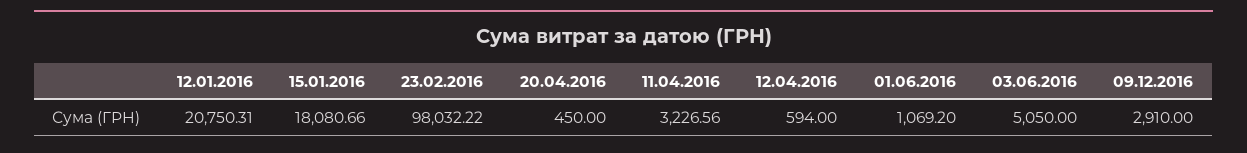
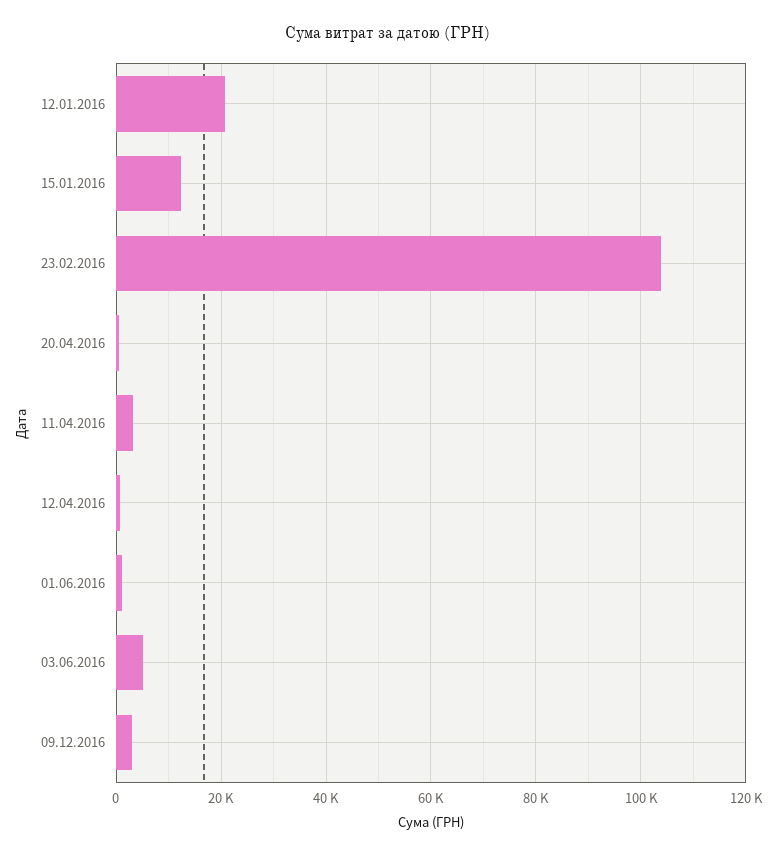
15.01.2016: 18080.66 -> 12000
23.02.2016: 98032.22 -> 104000

